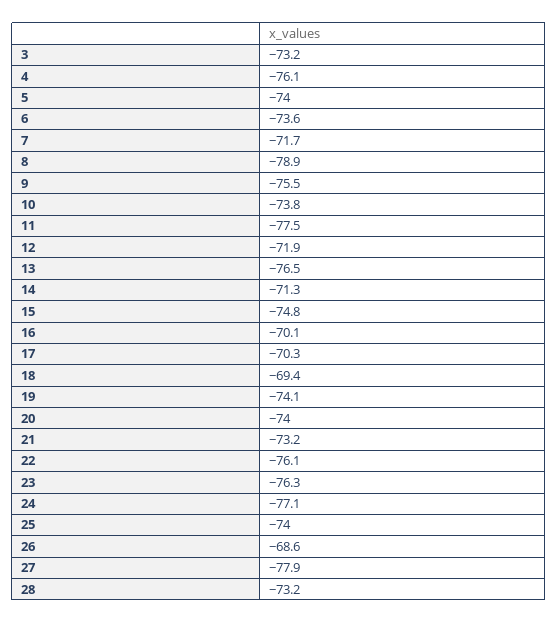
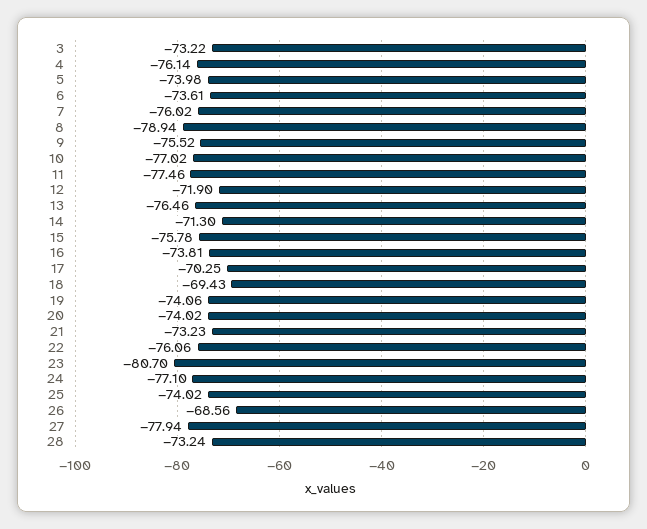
7: -71.7 -> -76.02
10: -73.8 -> -77.02
15: -74.8 -> -75.78
16: -70.1 -> -73.81
23: -76.3 -> -80.7

